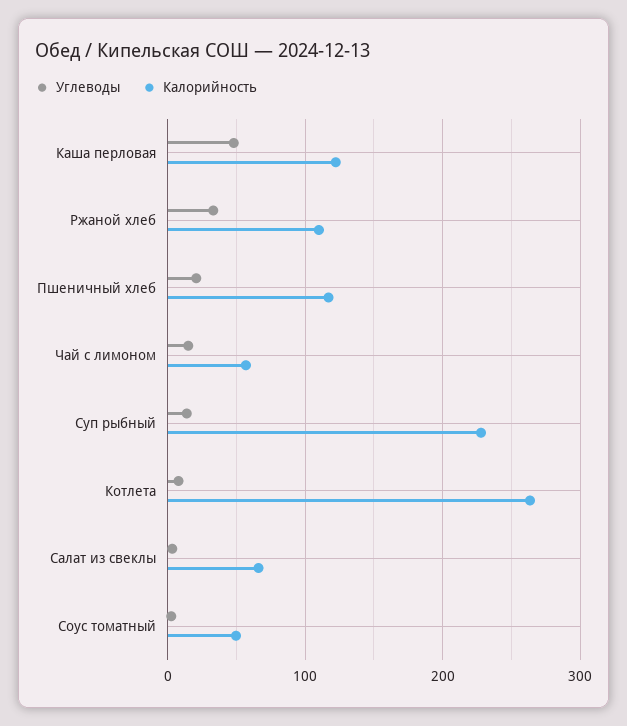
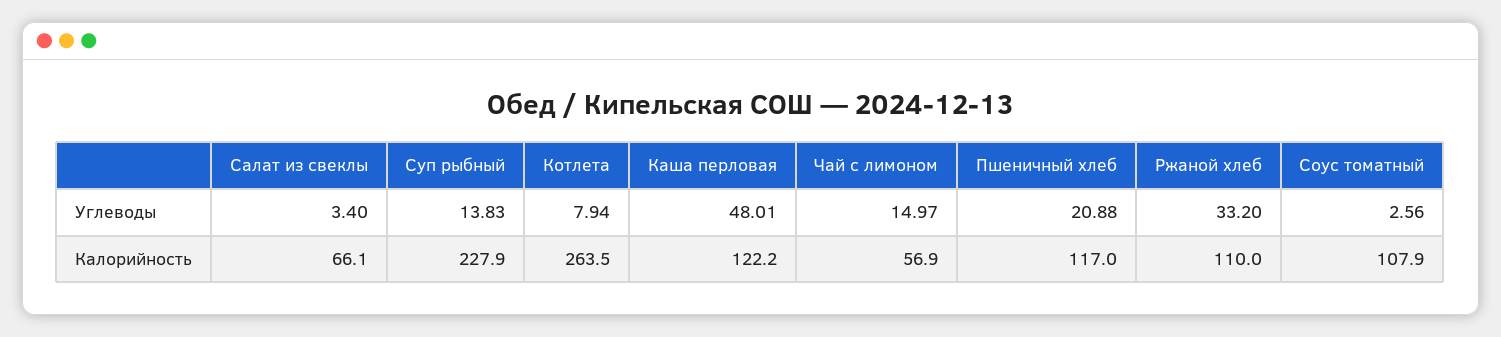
Калорийность, Соус томатный: 50 -> 107.9

